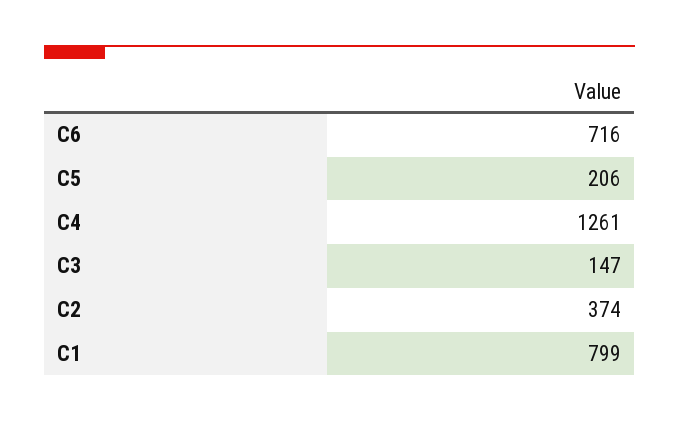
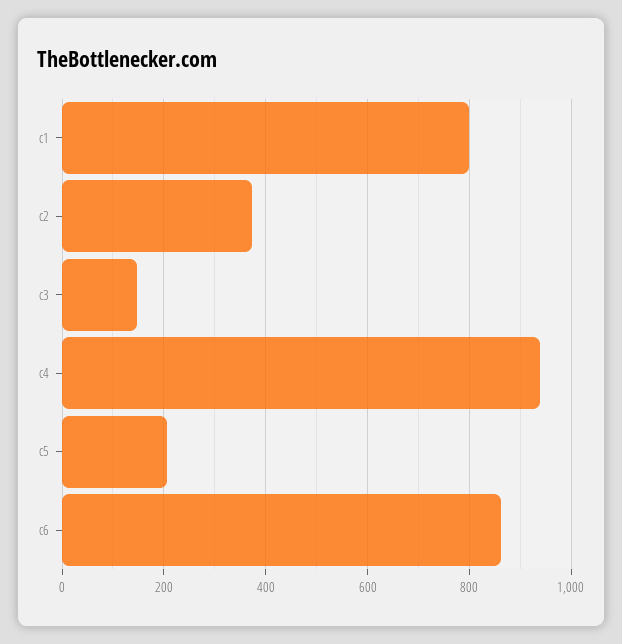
C6: 716 -> 860
C4: 1261 -> 940

